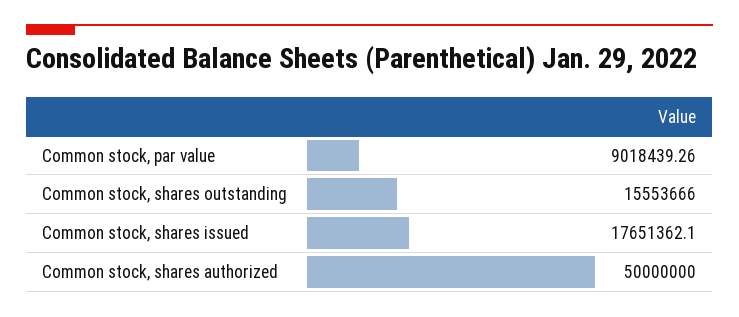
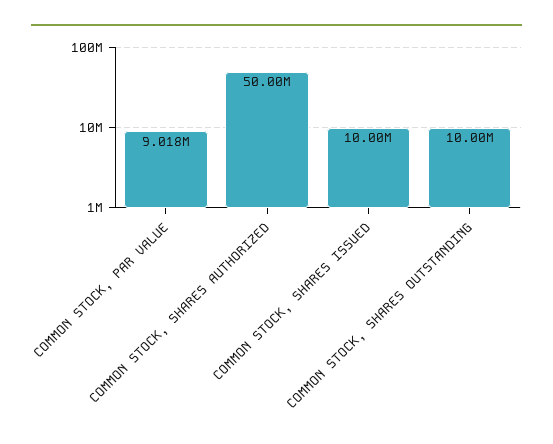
Common stock, shares outstanding: 15553666 -> 10000000
Common stock, shares issued: 17651362.1 -> 10000000

